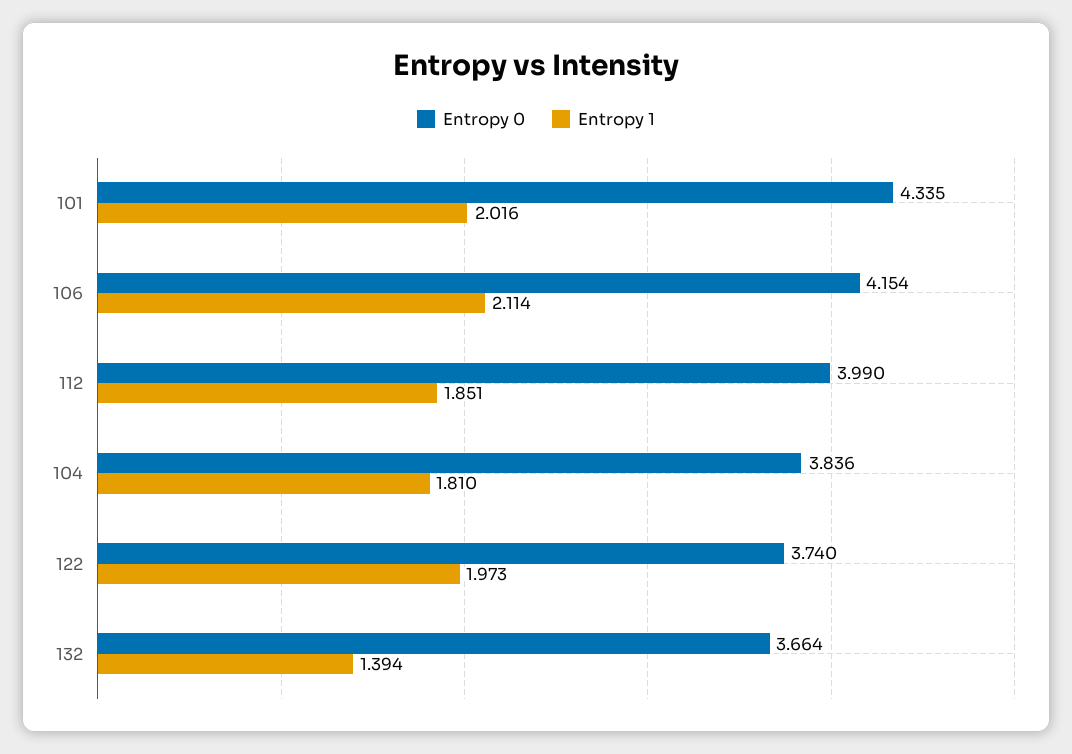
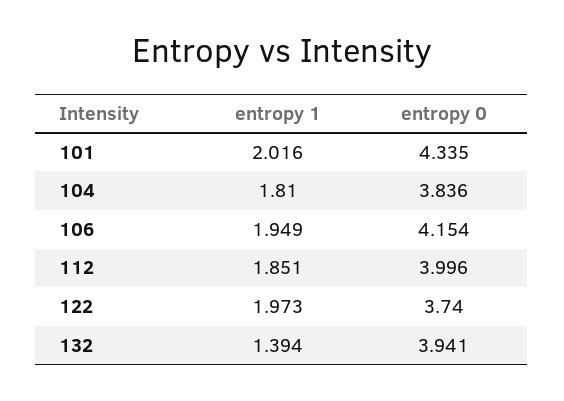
Entropy 1, 106: 2.114 -> 1.949
Entropy 0, 112: 3.99 -> 3.996
Entropy 0, 132: 3.664 -> 3.941

